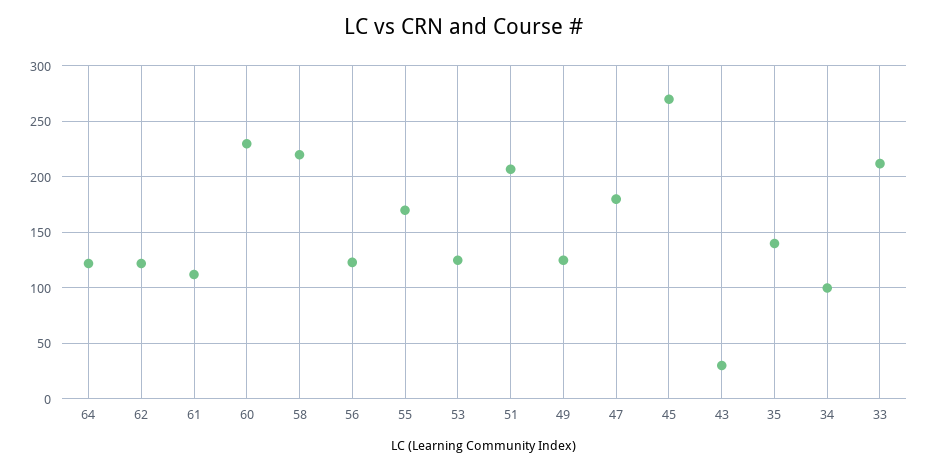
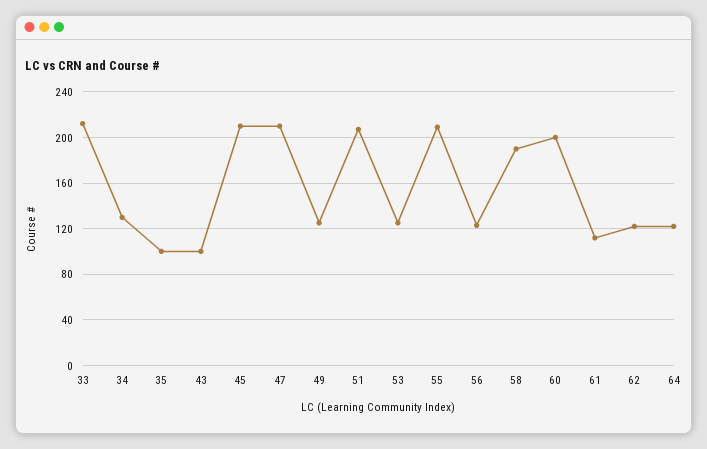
60: 230 -> 200
58: 220 -> 190
55: 170 -> 210
47: 180 -> 210
45: 270 -> 210
43: 30 -> 100
35: 140 -> 100
34: 100 -> 130

